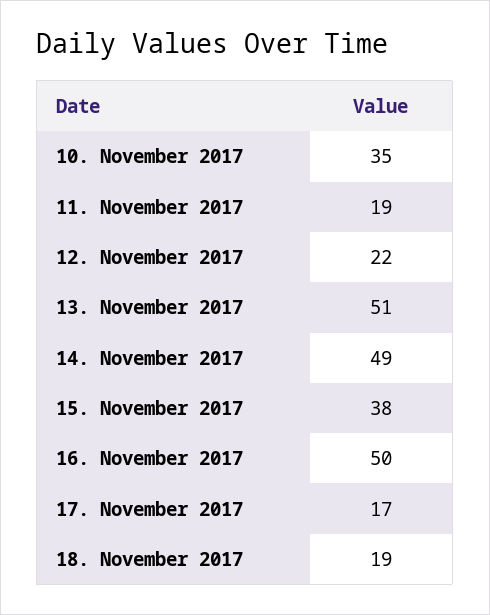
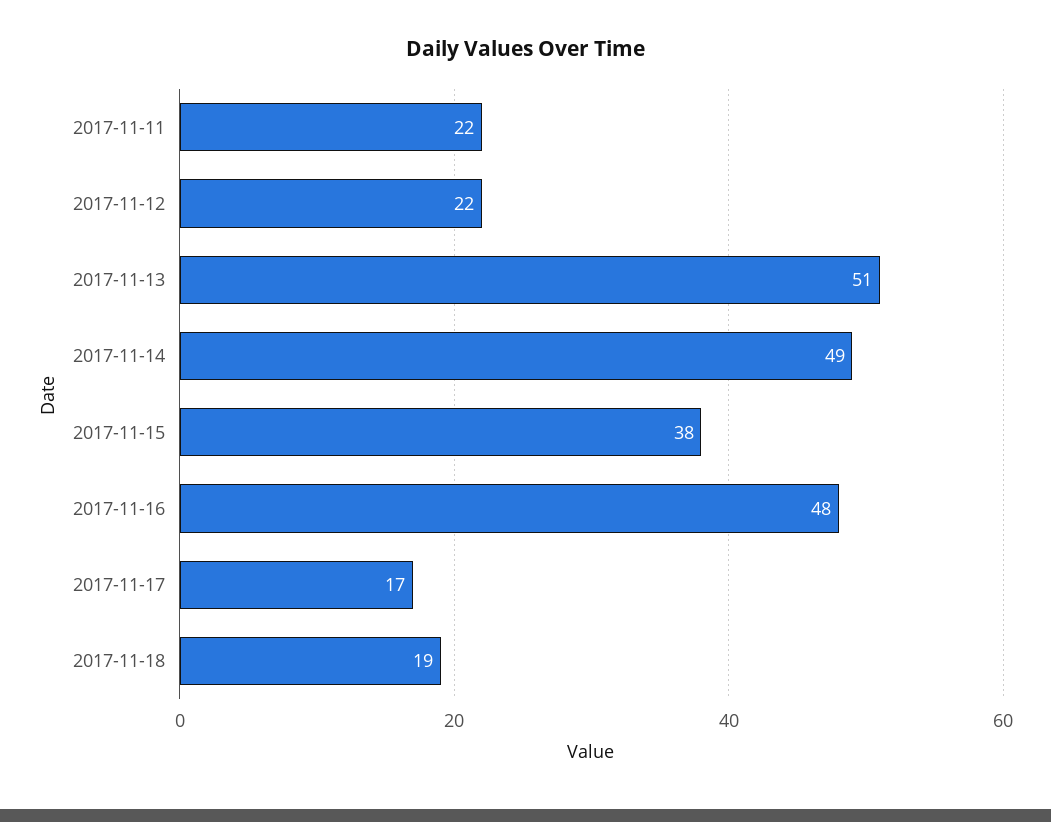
10. November 2017: 35 -> none
11. November 2017: 19 -> 22
16. November 2017: 50 -> 48

